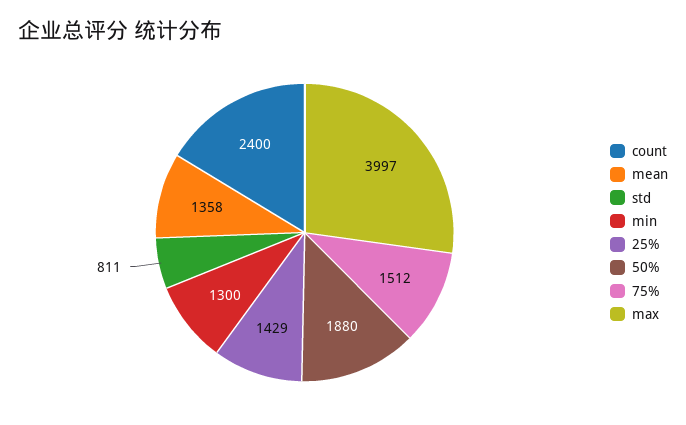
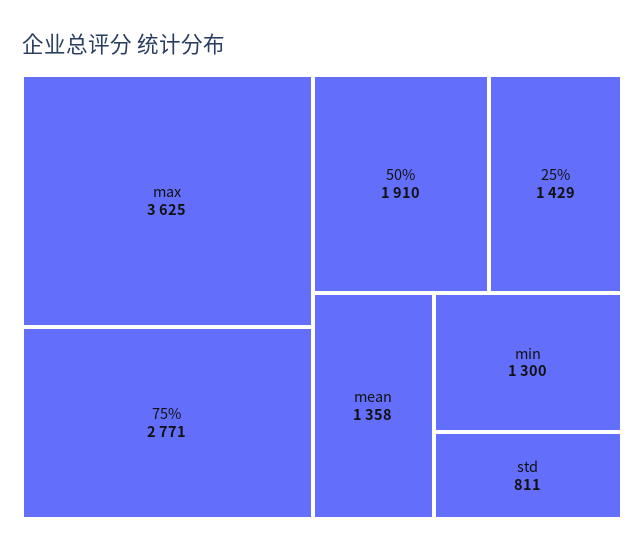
count: 2400 -> none
50%: 1880 -> 1910
75%: 1512 -> 2771
max: 3997 -> 3625

